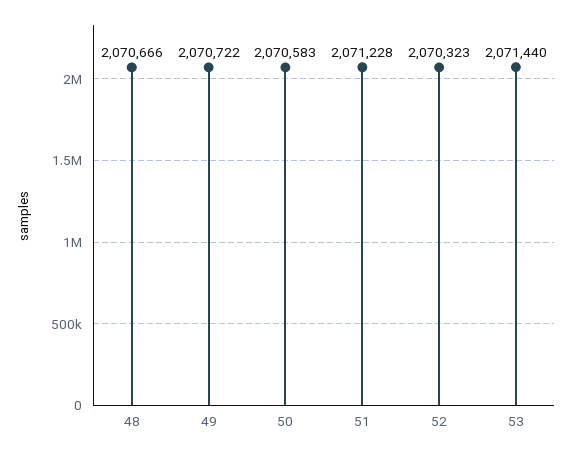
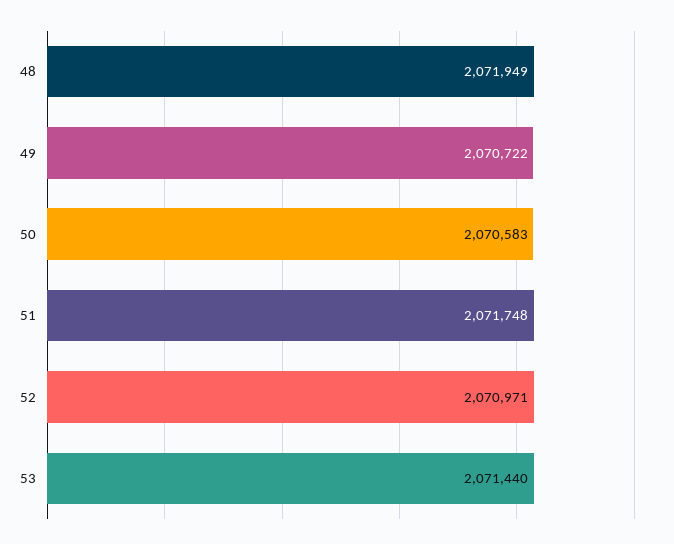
48: 2070666 -> 2071949
51: 2071228 -> 2071748
52: 2070323 -> 2070971

